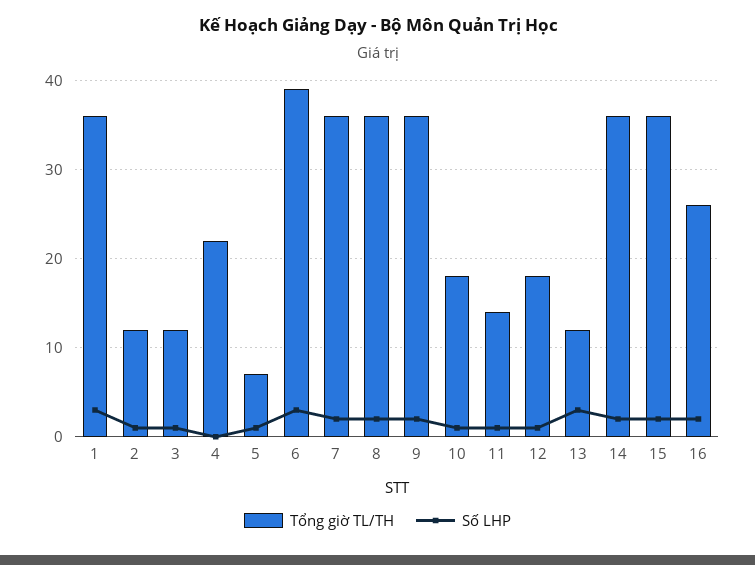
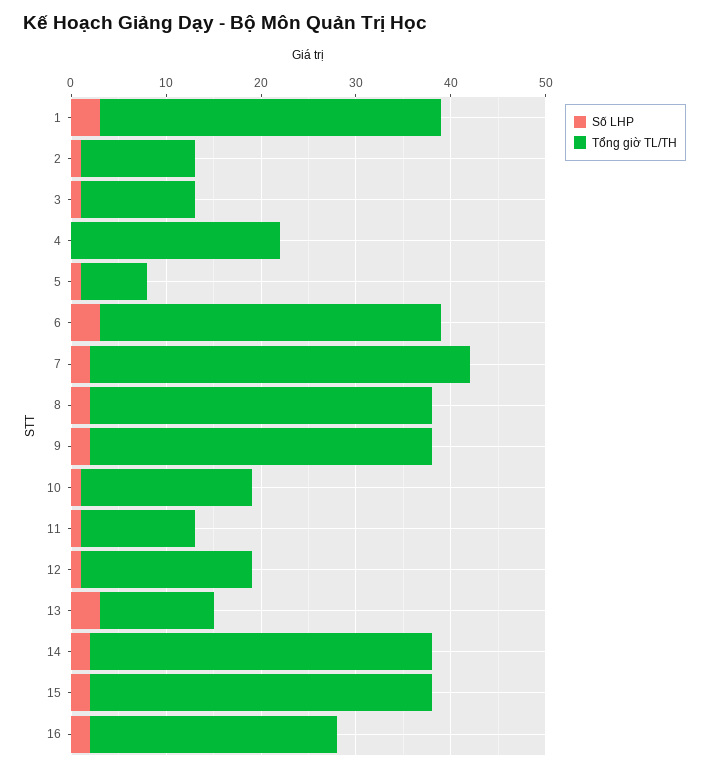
Tổng giờ TL/TH, 6: 39 -> 36
Tổng giờ TL/TH, 7: 36 -> 40
Tổng giờ TL/TH, 11: 14 -> 12

